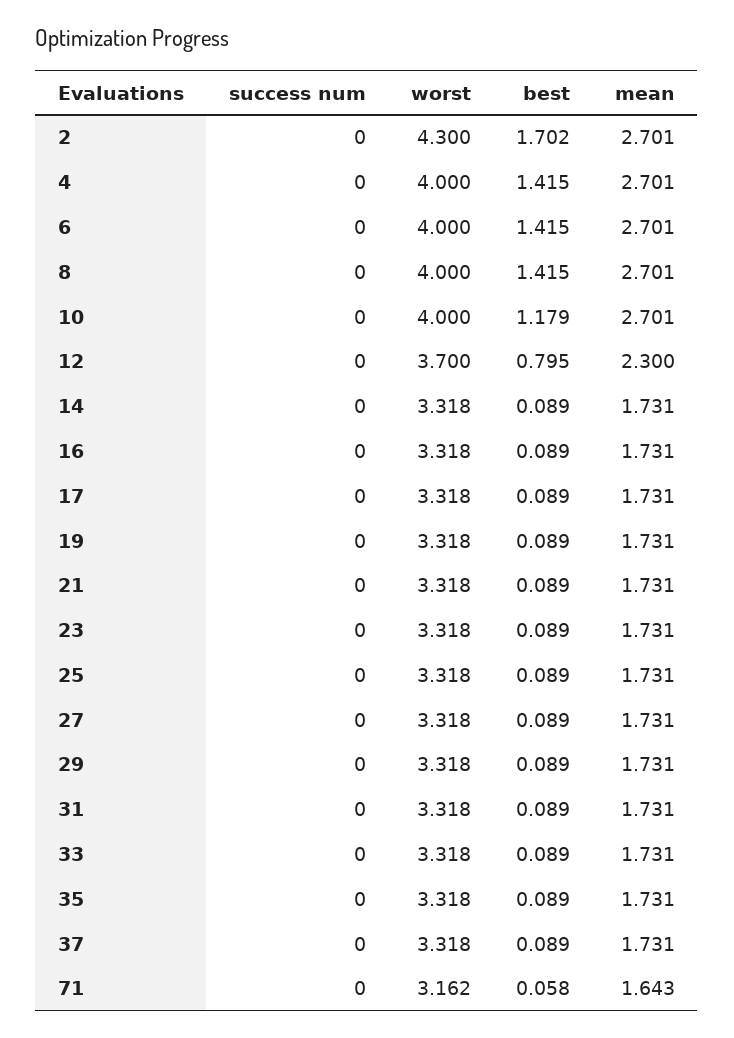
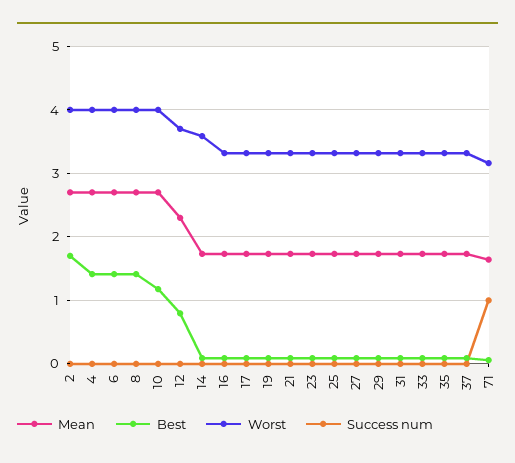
worst, 2: 4.3 -> 4
worst, 14: 3.318 -> 3.6
success num, 71: 0 -> 1

